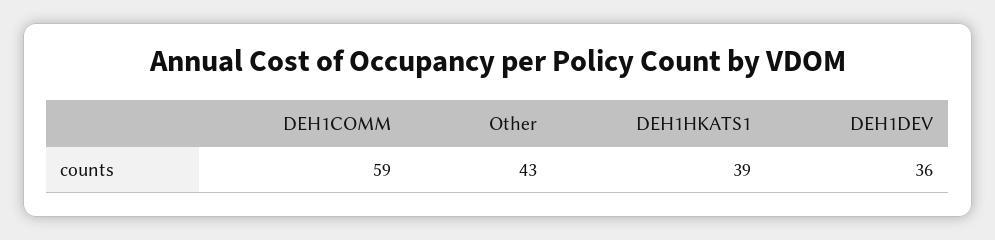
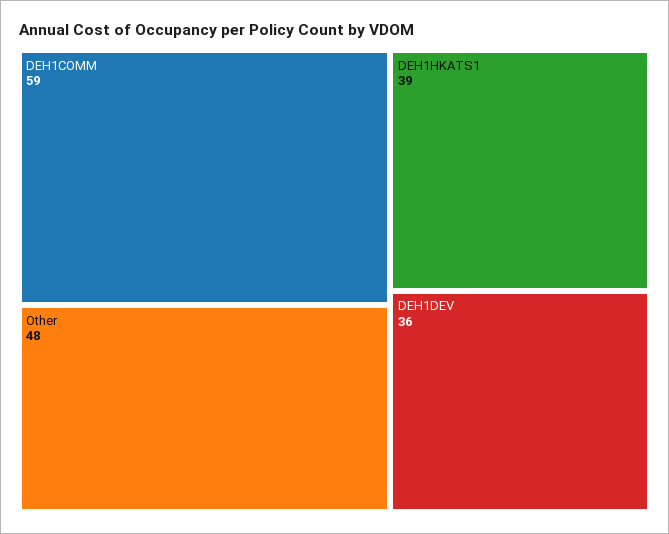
Other: 43 -> 48

